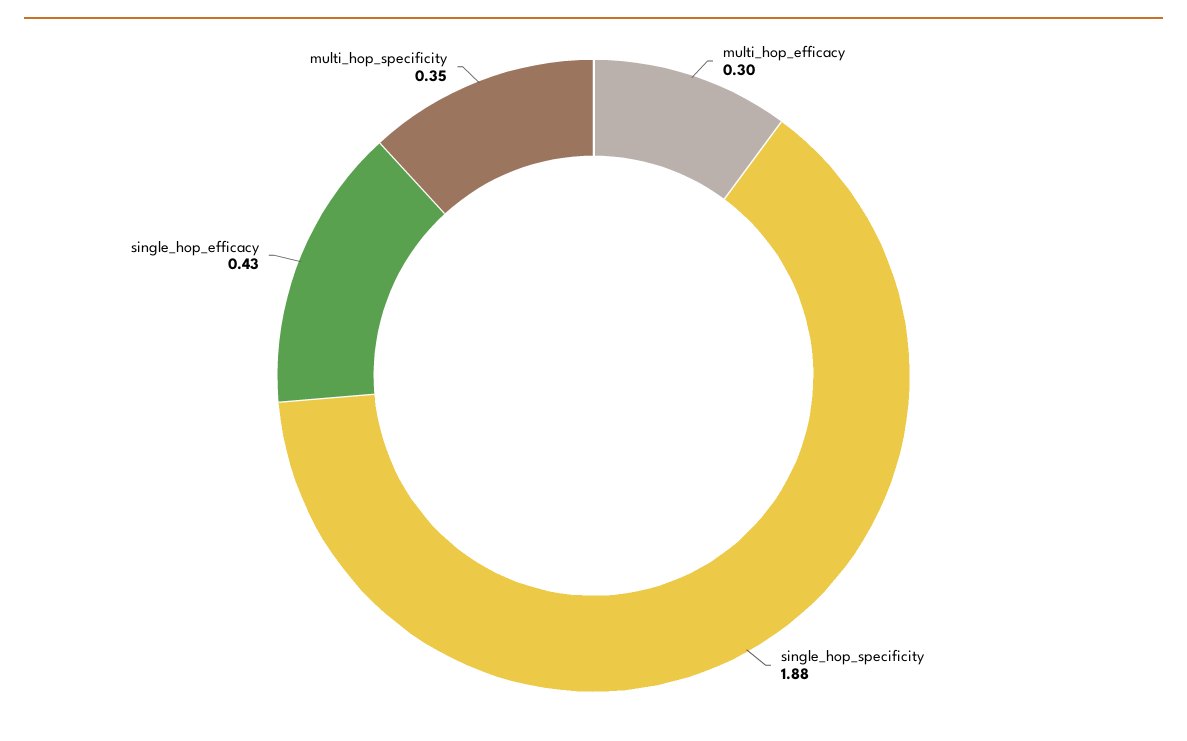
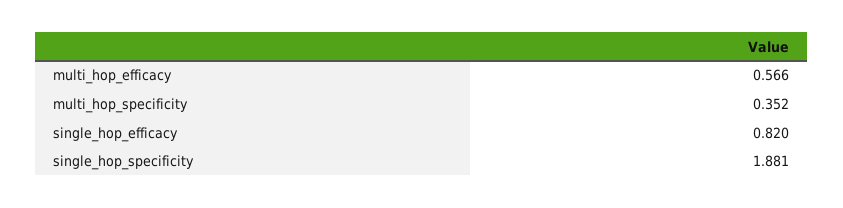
multi_hop_efficacy: 0.3 -> 0.566
single_hop_efficacy: 0.43 -> 0.82

